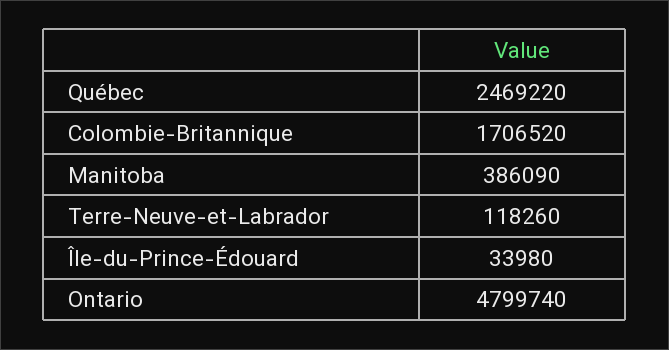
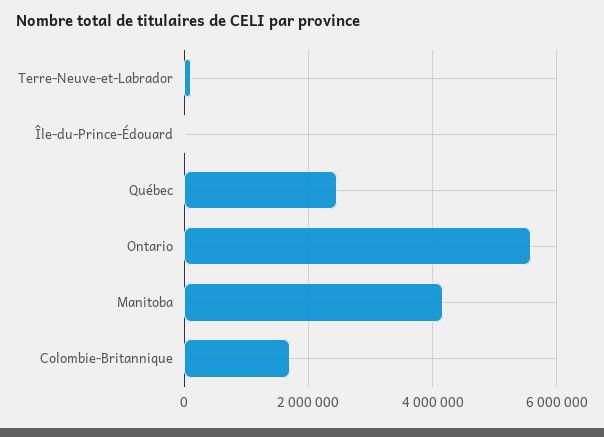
Manitoba: 386090 -> 4200000
Ontario: 4799740 -> 5600000

